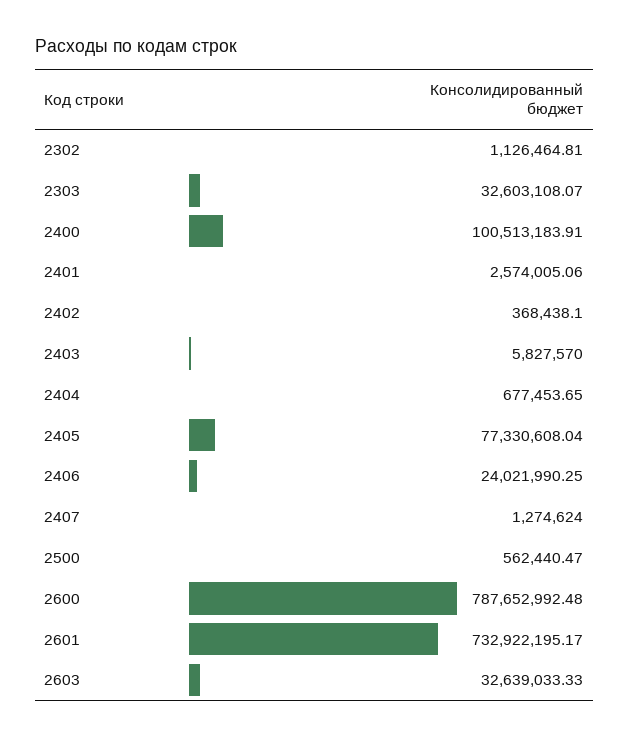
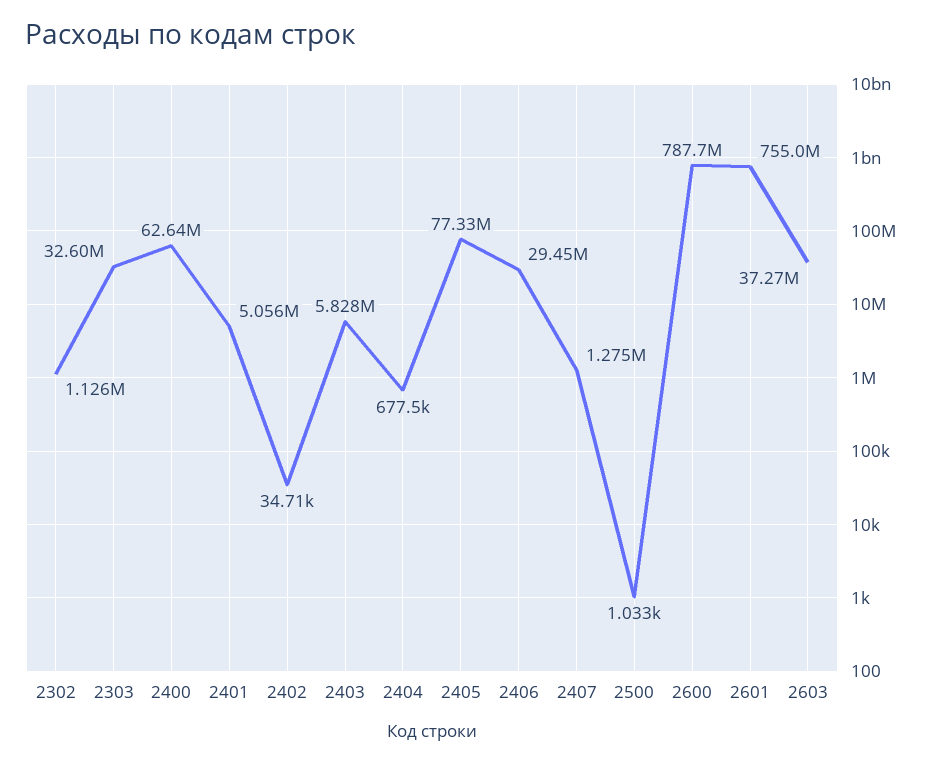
2400: 100513183.91 -> 62640000
2401: 2574005.06 -> 5056000
2402: 368438.1 -> 34710
2406: 24021990.25 -> 29450000
2500: 562440.47 -> 1033
2601: 732922195.17 -> 755000000
2603: 32639033.33 -> 37270000

